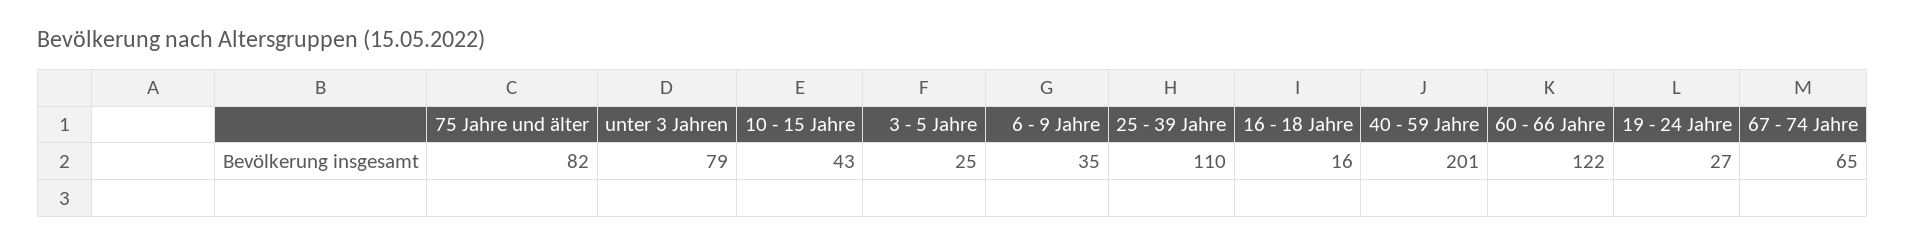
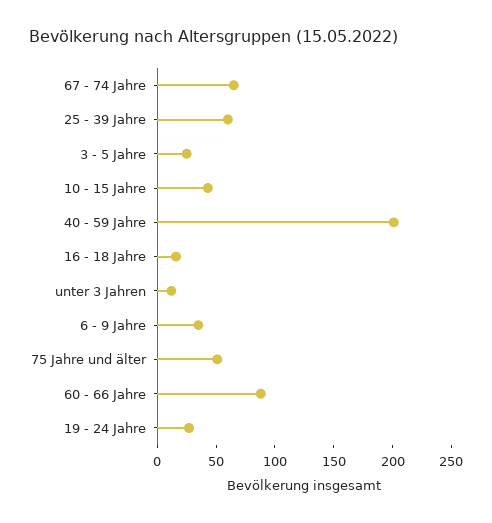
75 Jahre und älter: 82 -> 50
unter 3 Jahren: 79 -> 10
25 - 39 Jahre: 110 -> 60
60 - 66 Jahre: 122 -> 90

